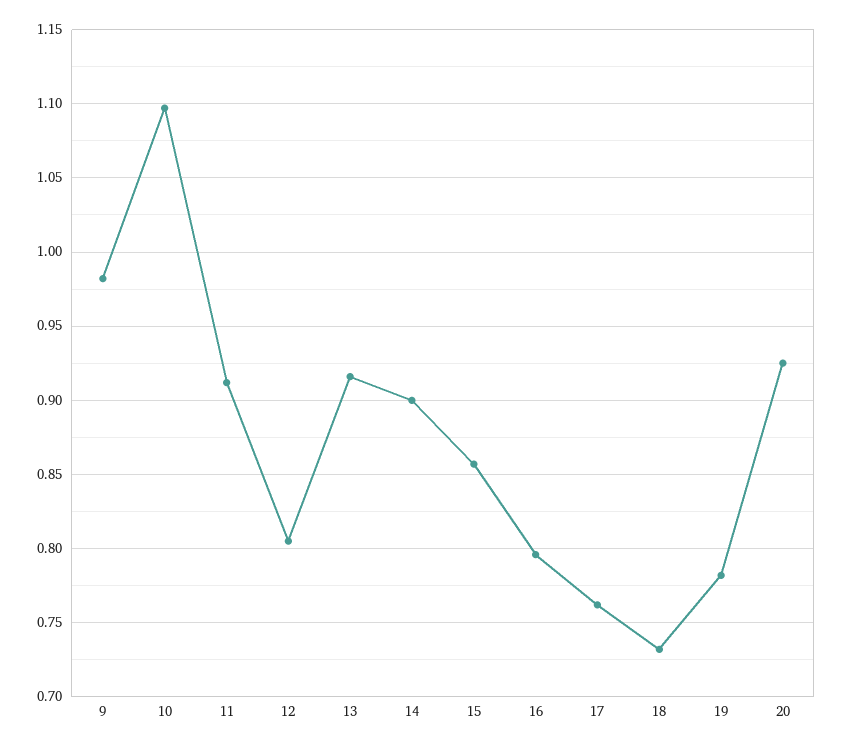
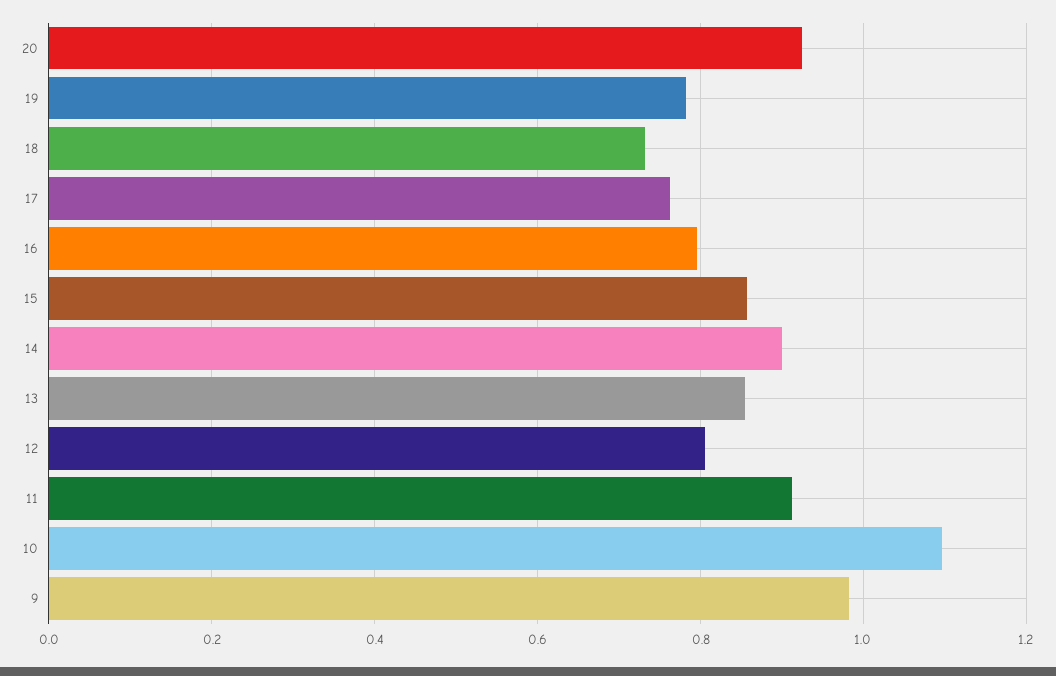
13: 0.915 -> 0.86

